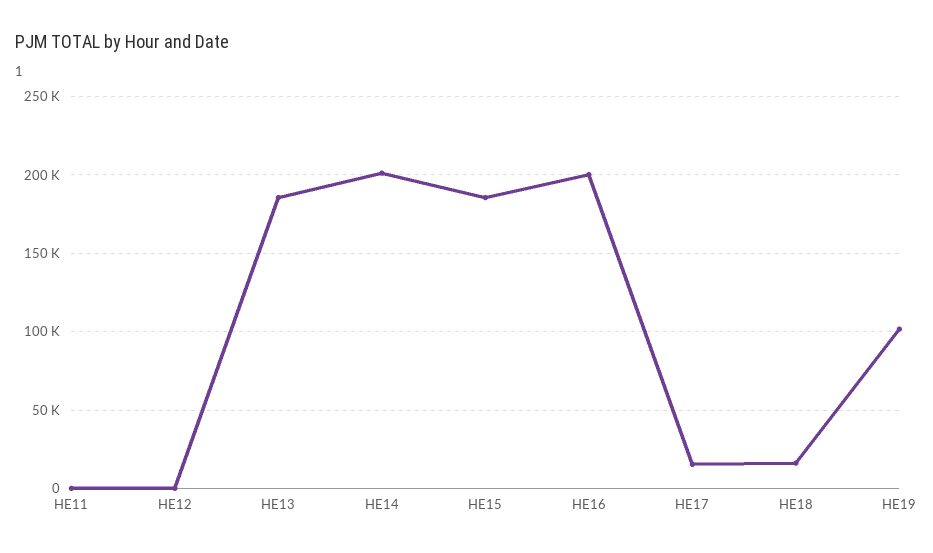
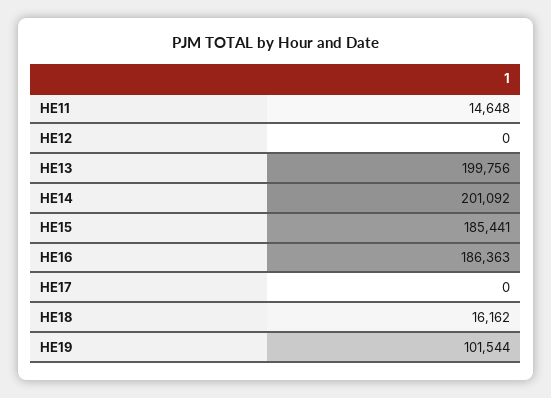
HE11: 0 -> 14648
HE13: 185000 -> 199756
HE16: 200000 -> 186363
HE17: 15000 -> 0

